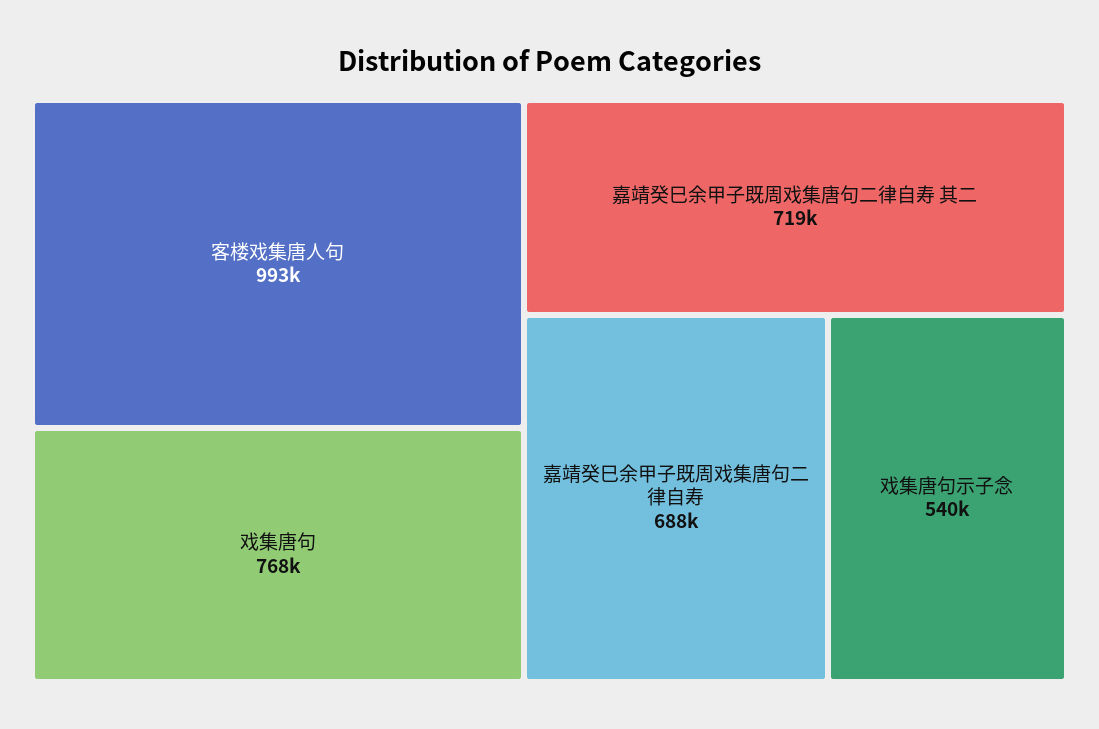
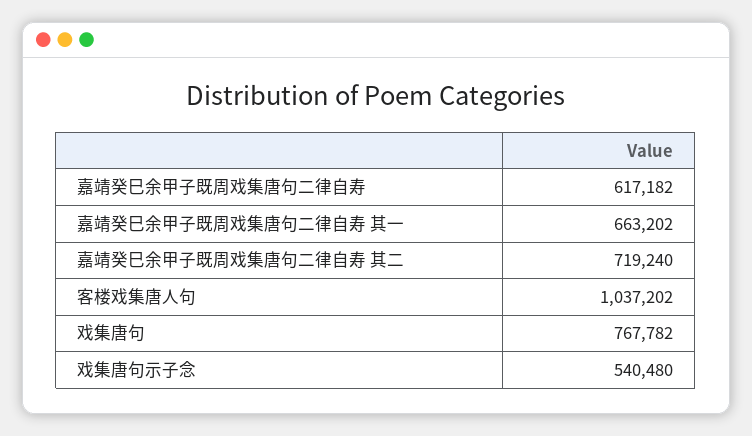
客楼戏集唐人句: 993000 -> 1037202
嘉靖癸巳余甲子既周戏集唐句二律自寿: 688000 -> 617182
嘉靖癸巳余甲子既周戏集唐句二律自寿 其一: none -> 663202

